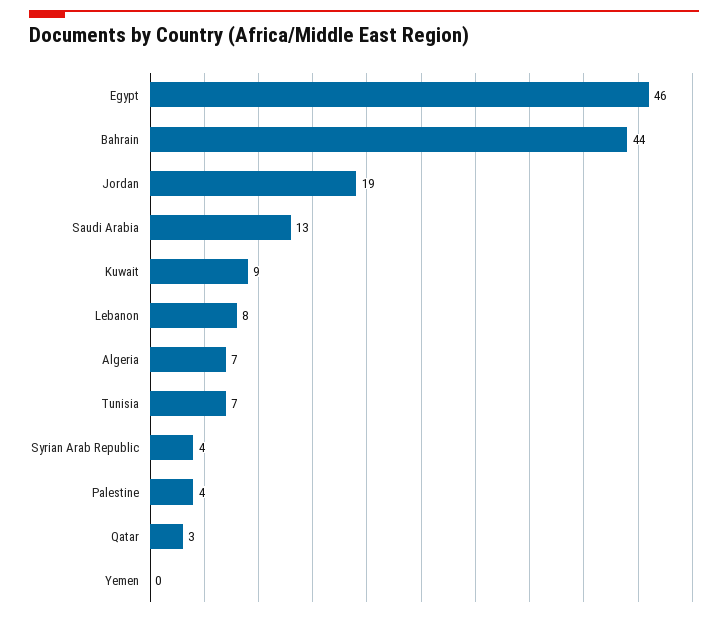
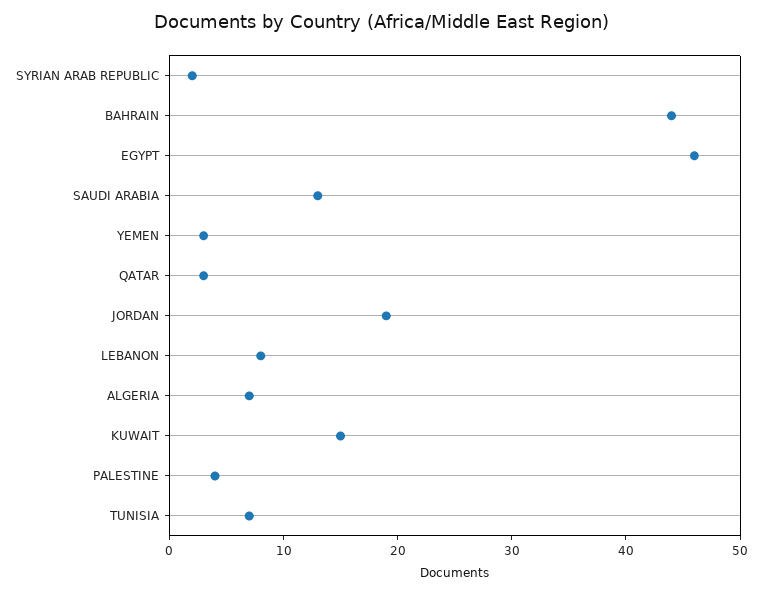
Kuwait: 9 -> 15
Syrian Arab Republic: 4 -> 2
Yemen: 0 -> 3

